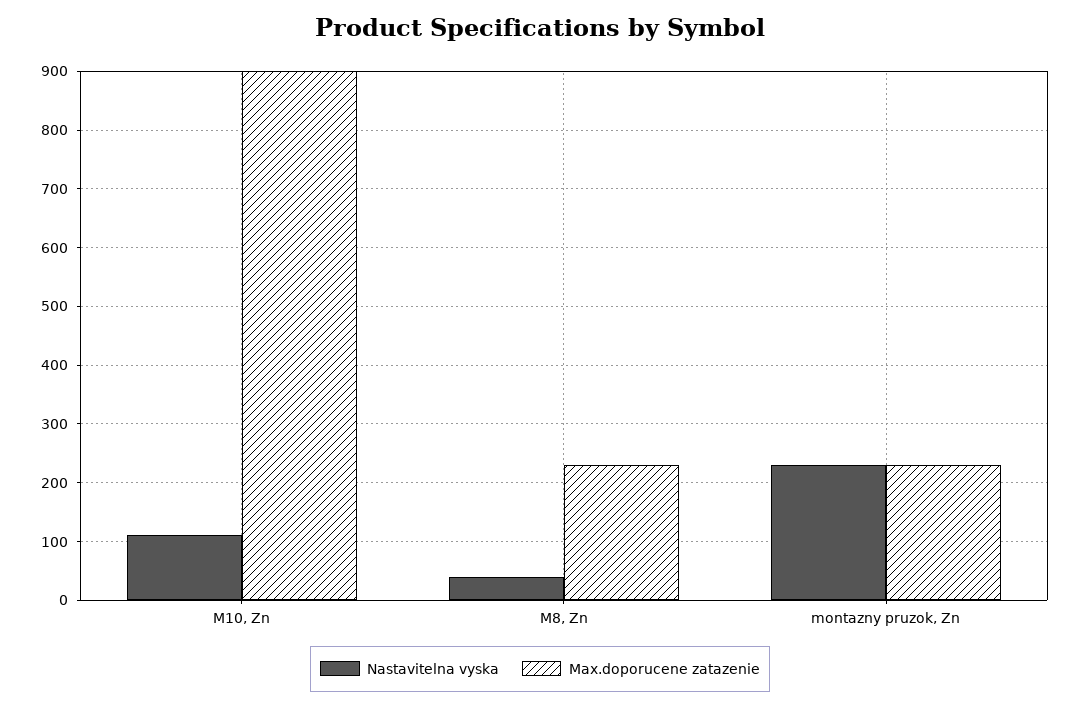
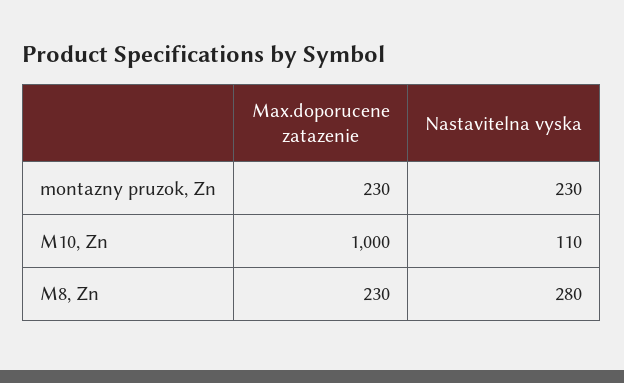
Max.doporucene zatazenie, M10, Zn: 900 -> 1000
Nastavitelna vyska, M8, Zn: 40 -> 280

